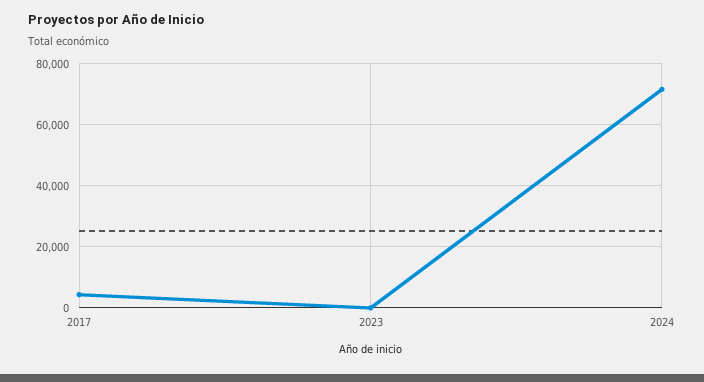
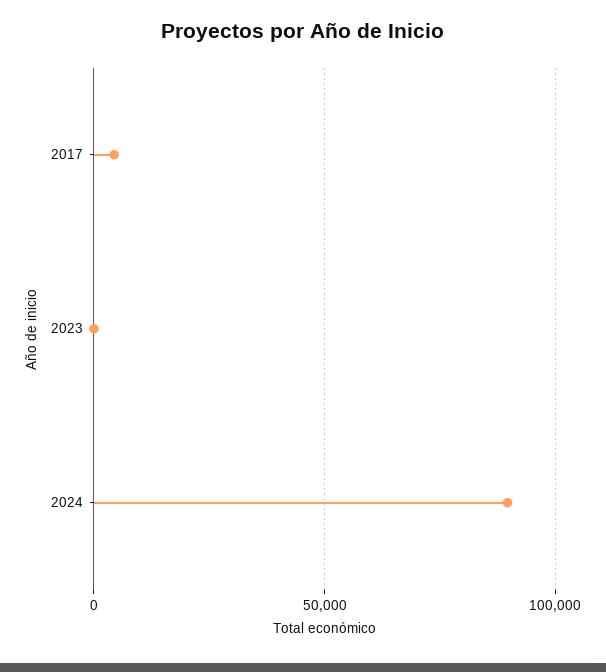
2024: 72000 -> 90000

